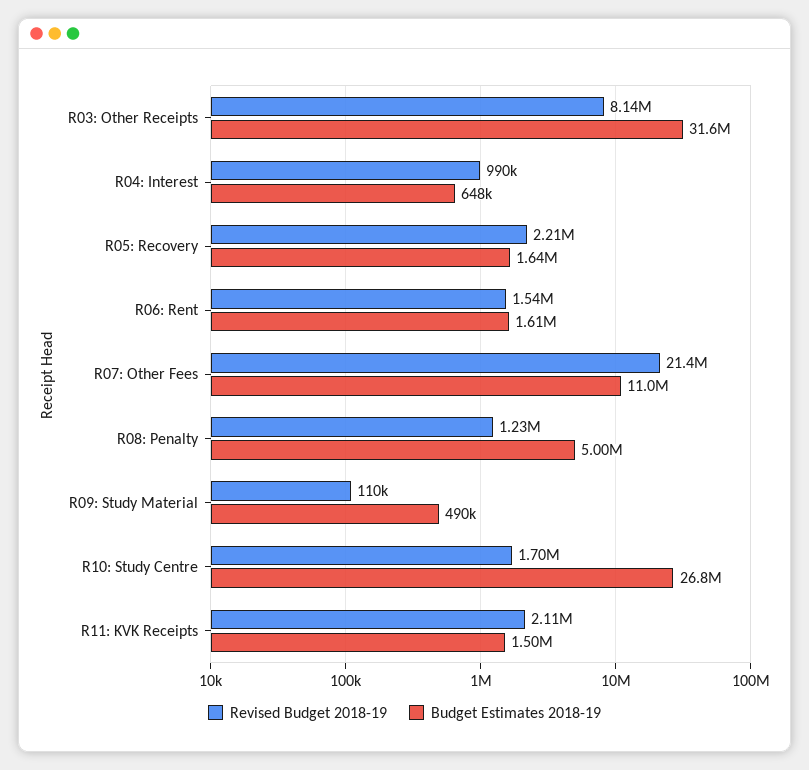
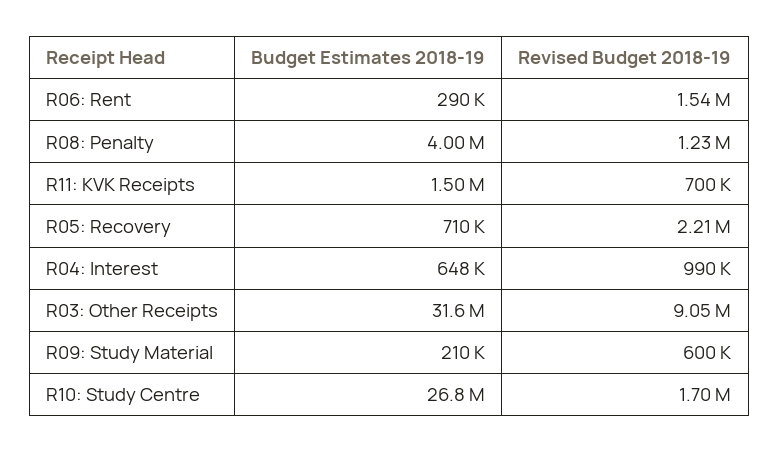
Revised Budget 2018-19, R03: Other Receipts: 8140000 -> 9050000
Budget Estimates 2018-19, R05: Recovery: 1640000 -> 710000
Budget Estimates 2018-19, R06: Rent: 1610000 -> 290000
Revised Budget 2018-19, R07: Other Fees: 21400000 -> none
Budget Estimates 2018-19, R07: Other Fees: 11000000 -> none
Budget Estimates 2018-19, R08: Penalty: 5000000 -> 4000000
Revised Budget 2018-19, R09: Study Material: 110000 -> 600000
Budget Estimates 2018-19, R09: Study Material: 490000 -> 210000
Revised Budget 2018-19, R11: KVK Receipts: 2110000 -> 700000

